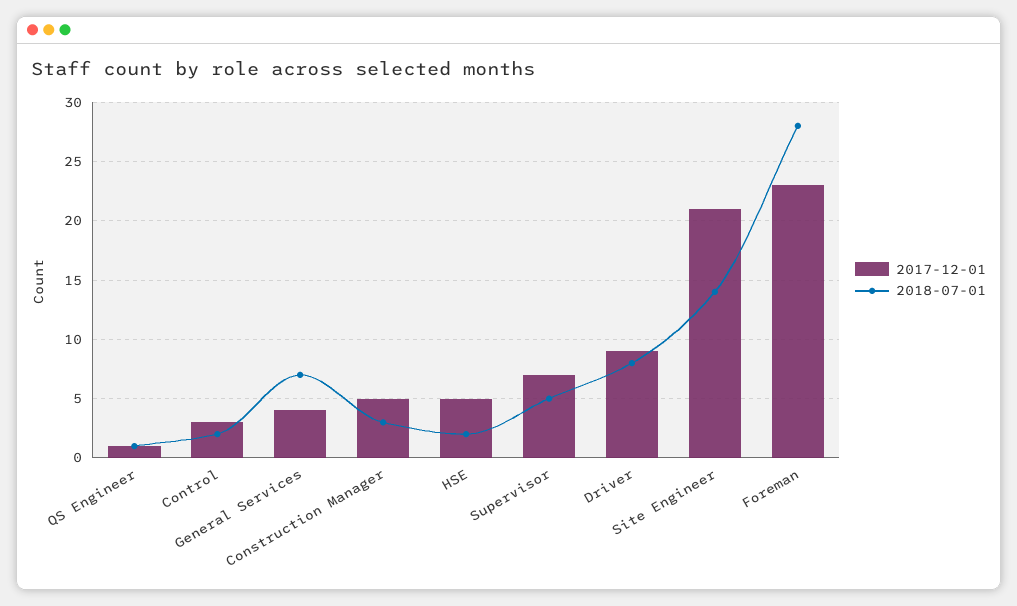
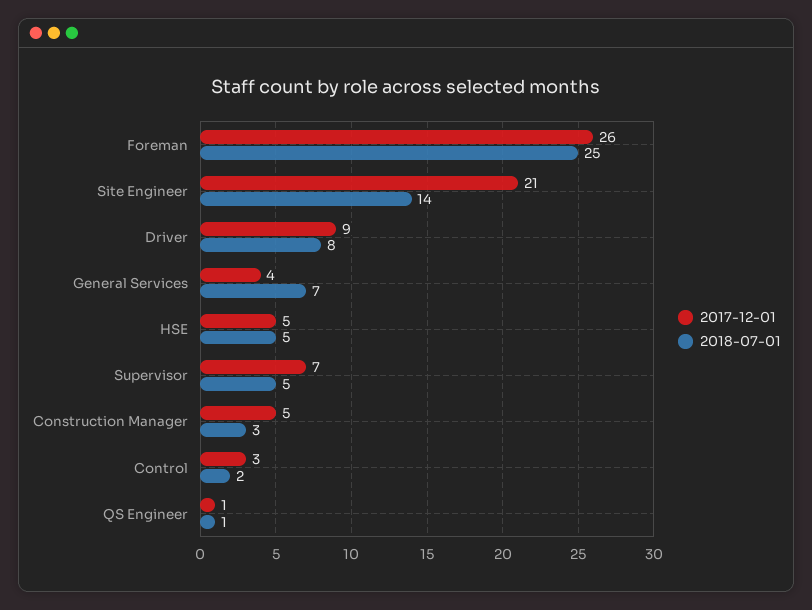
2018-07-01, HSE: 2 -> 5
2017-12-01, Foreman: 23 -> 26
2018-07-01, Foreman: 28 -> 25

